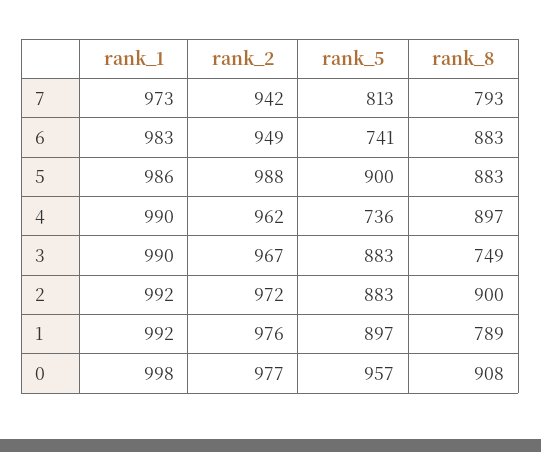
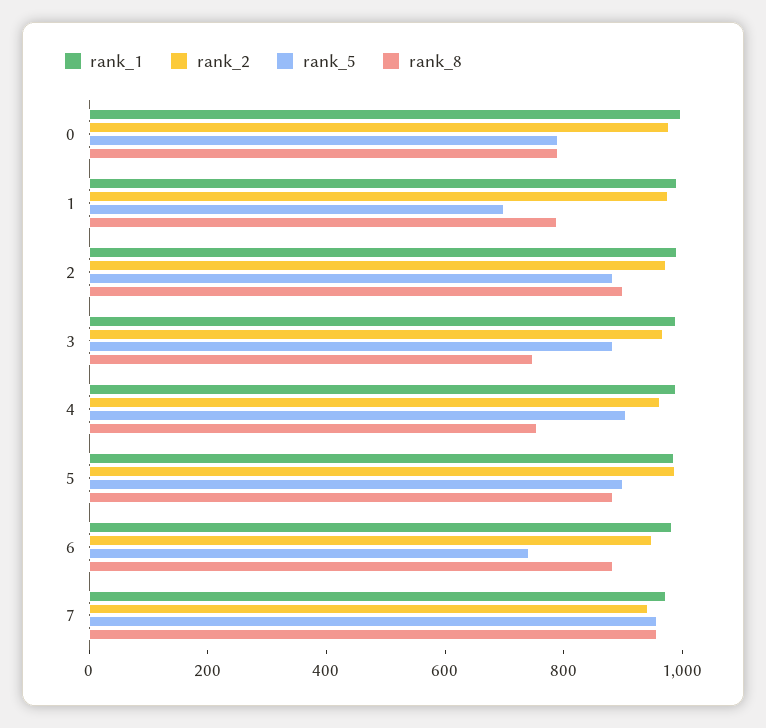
rank_5, 7: 813 -> 950
rank_8, 7: 793 -> 950
rank_5, 4: 736 -> 900
rank_8, 4: 897 -> 750
rank_5, 1: 897 -> 700
rank_5, 0: 957 -> 800
rank_8, 0: 908 -> 800

